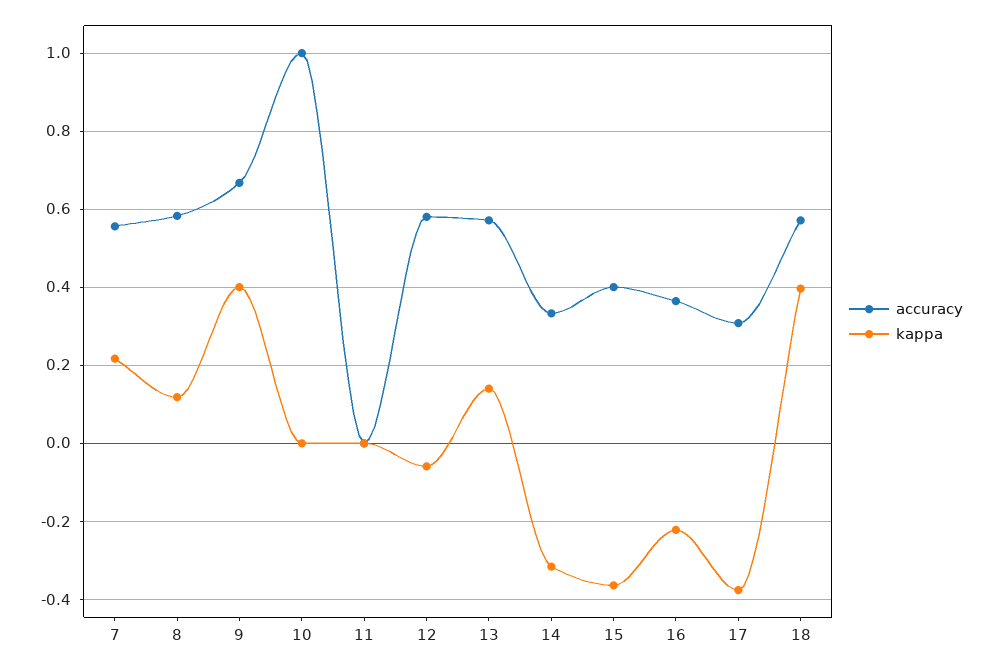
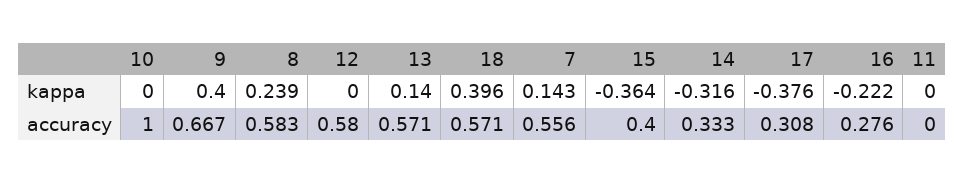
kappa, 7: 0.22 -> 0.143
kappa, 8: 0.12 -> 0.239
kappa, 12: -0.06 -> 0
accuracy, 16: 0.36 -> 0.276

